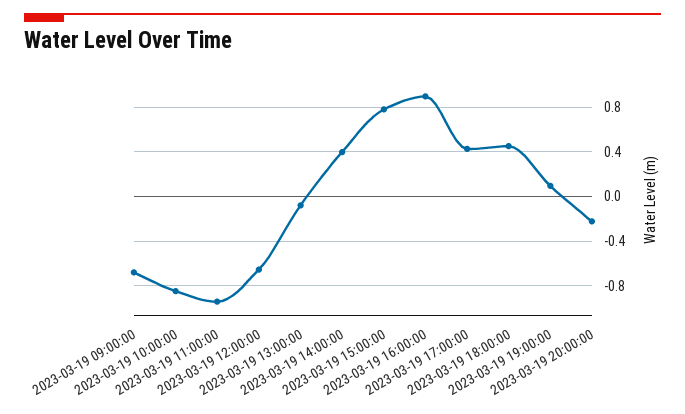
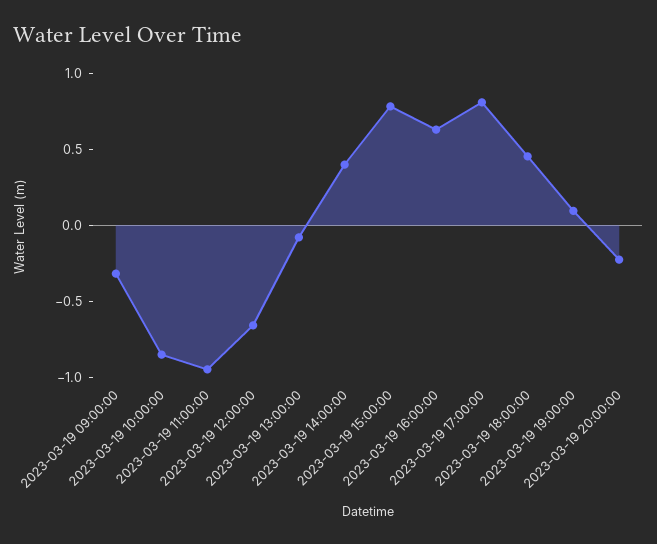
2023-03-19 09:00:00: -0.7 -> -0.3
2023-03-19 16:00:00: 0.9 -> 0.6
2023-03-19 17:00:00: 0.4 -> 0.8

